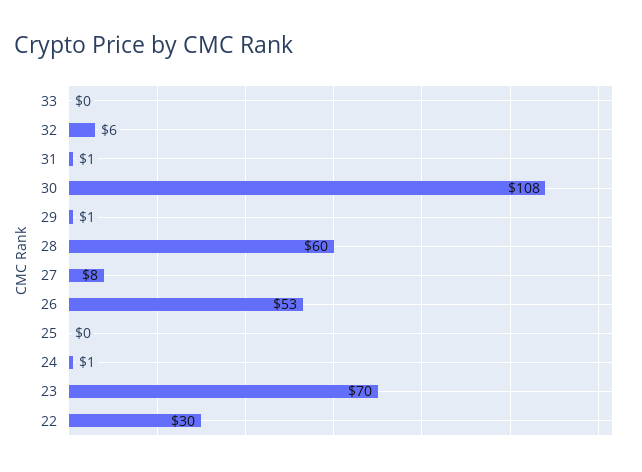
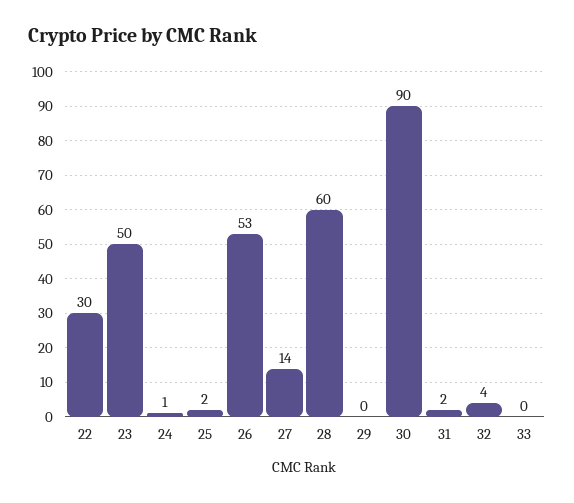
32: 6 -> 4
31: 1 -> 2
30: 108 -> 90
29: 1 -> 0
27: 8 -> 14
25: 0 -> 2
23: 70 -> 50

